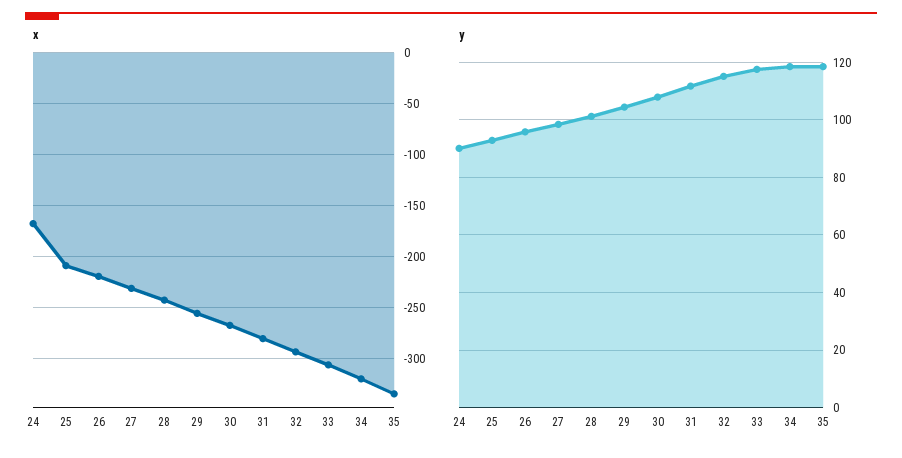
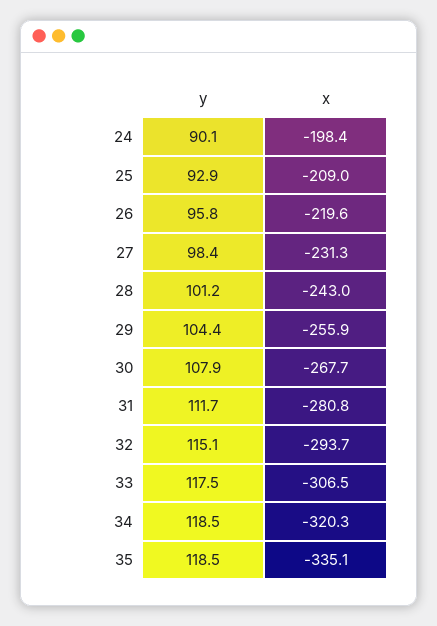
x, 24: -170 -> -198.4

